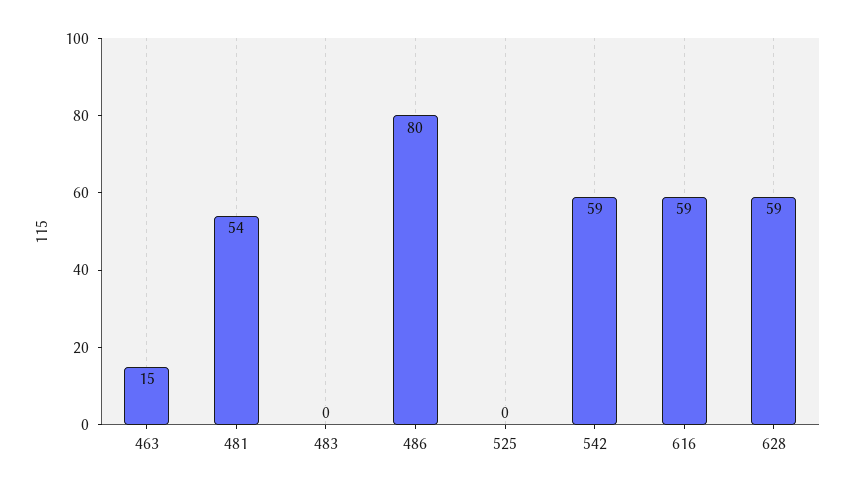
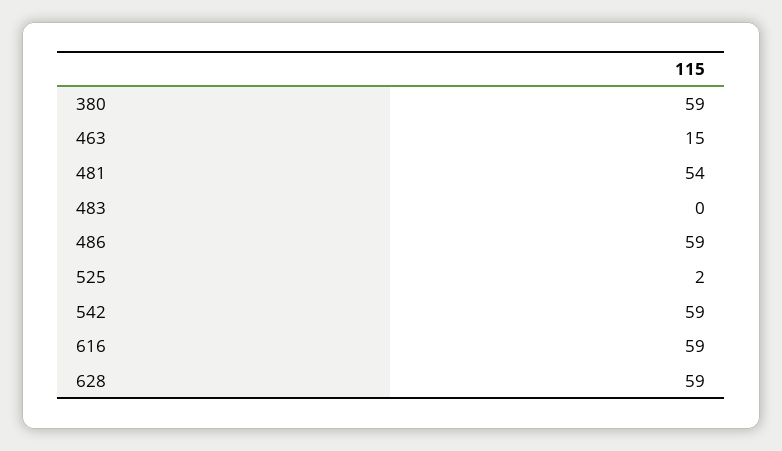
486: 80 -> 59
525: 0 -> 2
380: none -> 59

